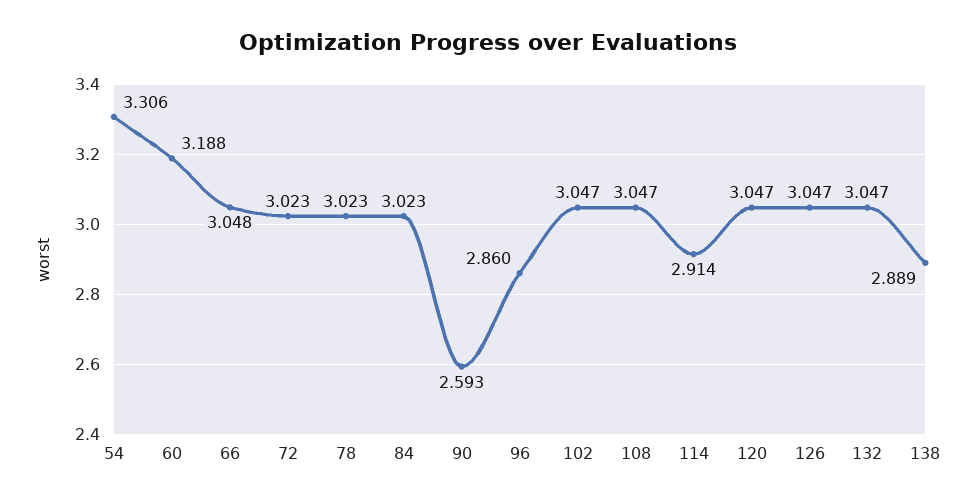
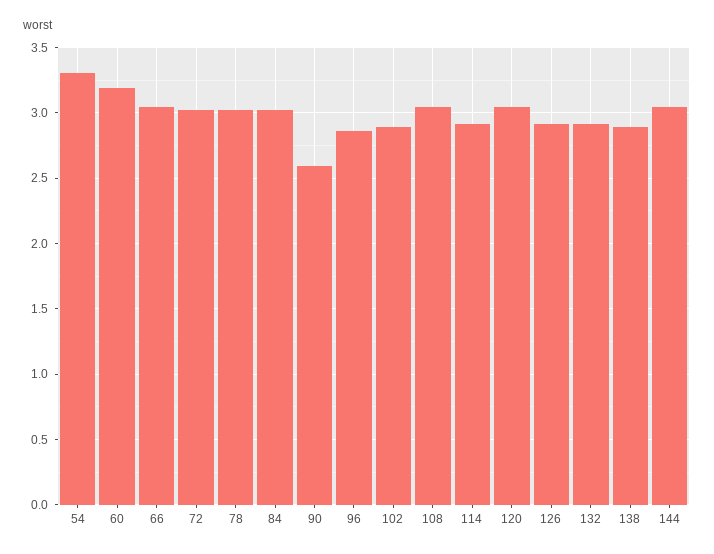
102: 3.047 -> 2.9
126: 3.047 -> 2.9
132: 3.047 -> 2.9
144: none -> 3.05

